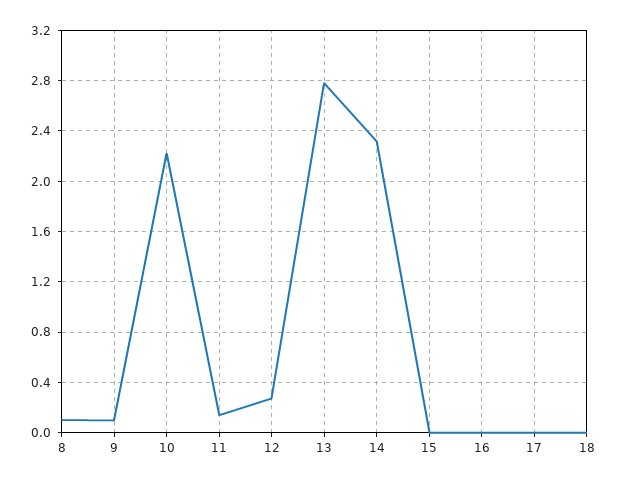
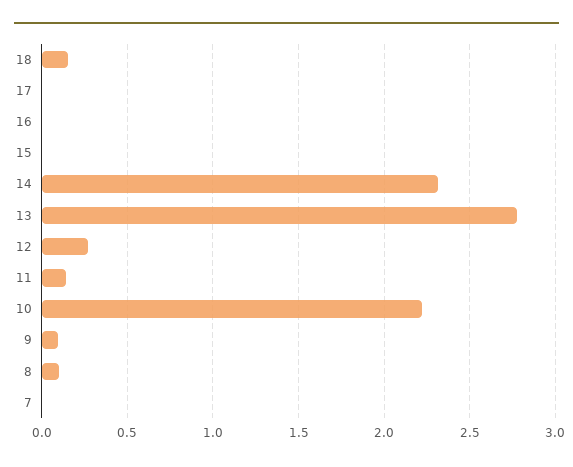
18: 0 -> 0.15
7: none -> 0

